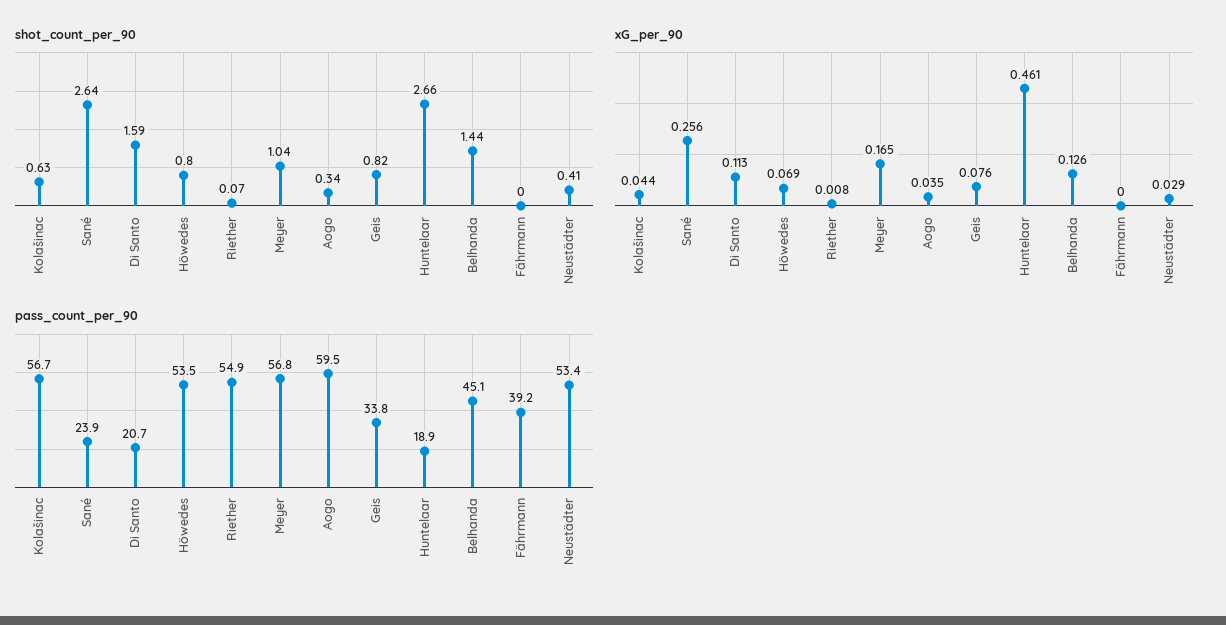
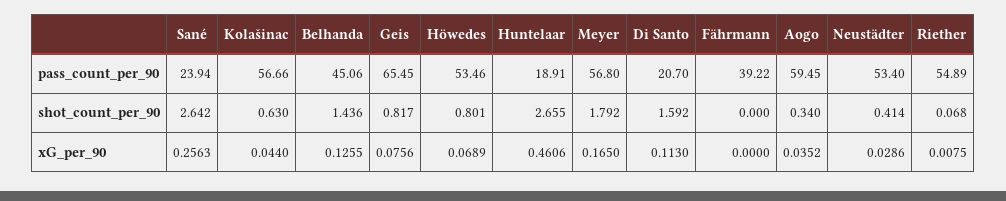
shot_count_per_90, Meyer: 1.04 -> 1.792
pass_count_per_90, Geis: 33.8 -> 65.45

